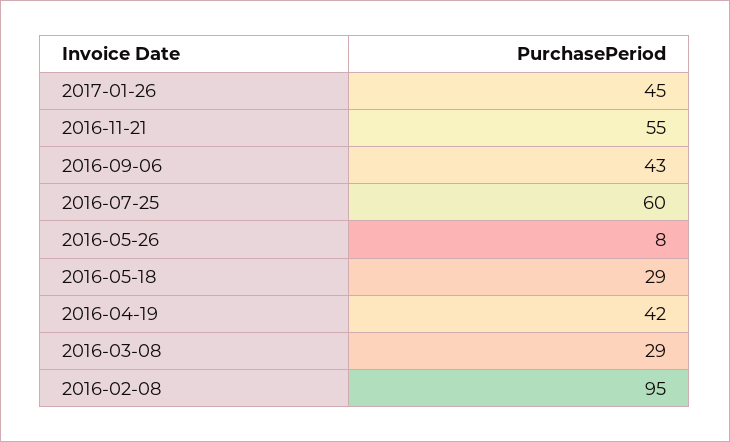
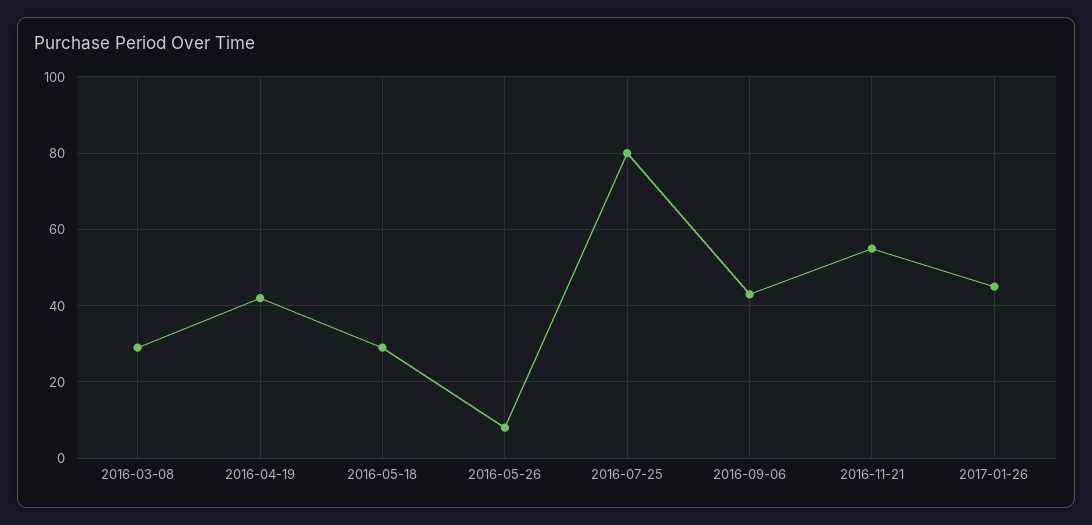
2016-07-25: 60 -> 80
2016-02-08: 95 -> none

